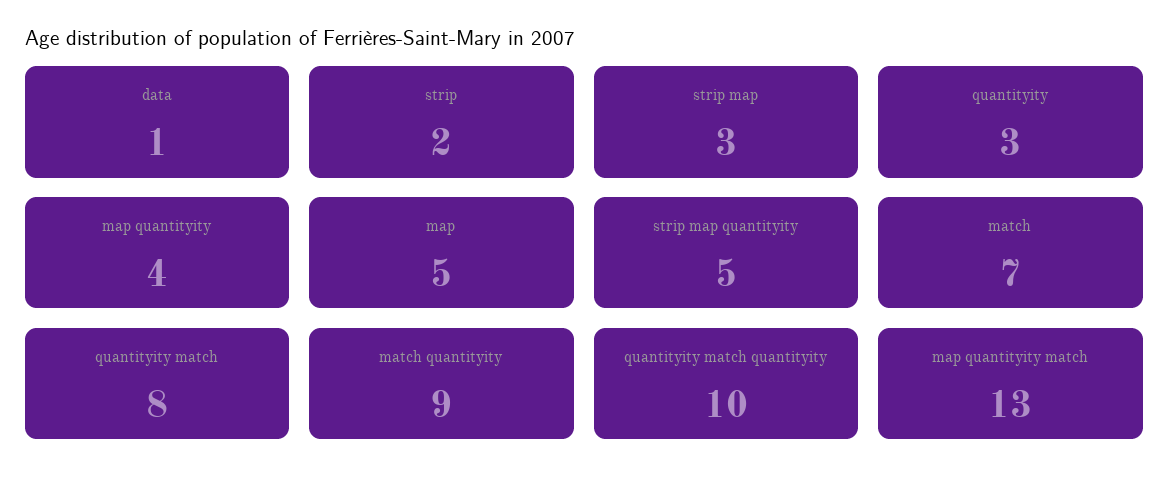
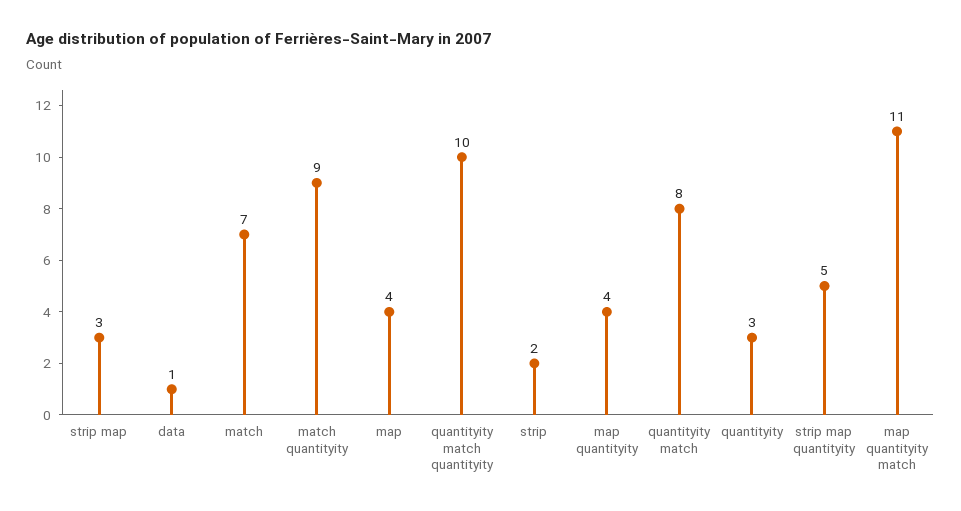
map: 5 -> 4
map quantityity match: 13 -> 11

